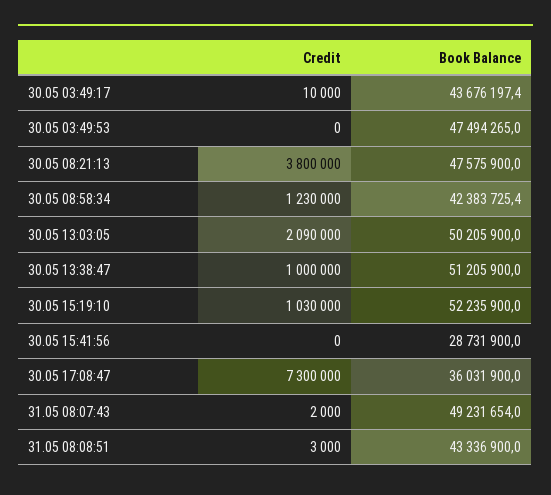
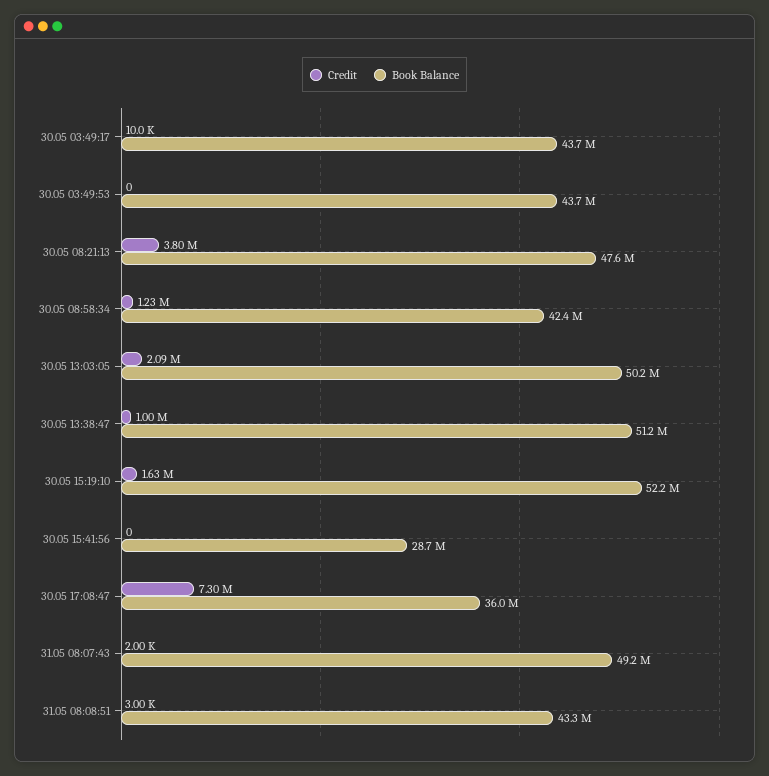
Book Balance, 30.05 03:49:53: 47494265 -> 43700000
Credit, 30.05 15:19:10: 1030000 -> 1630000

